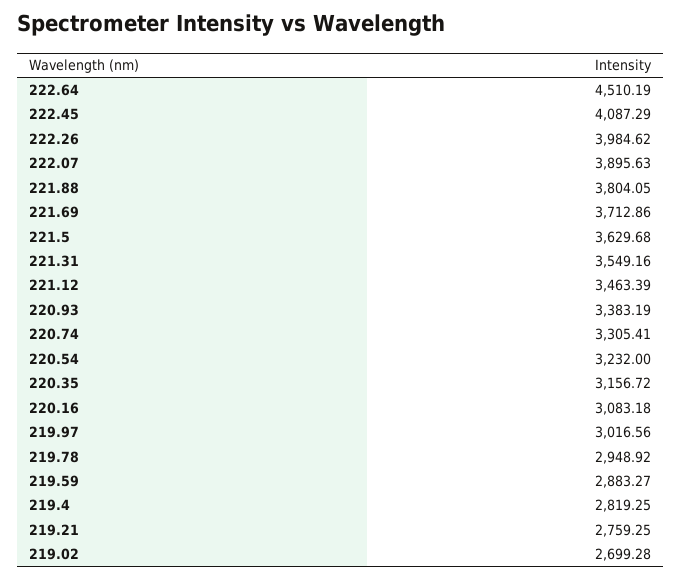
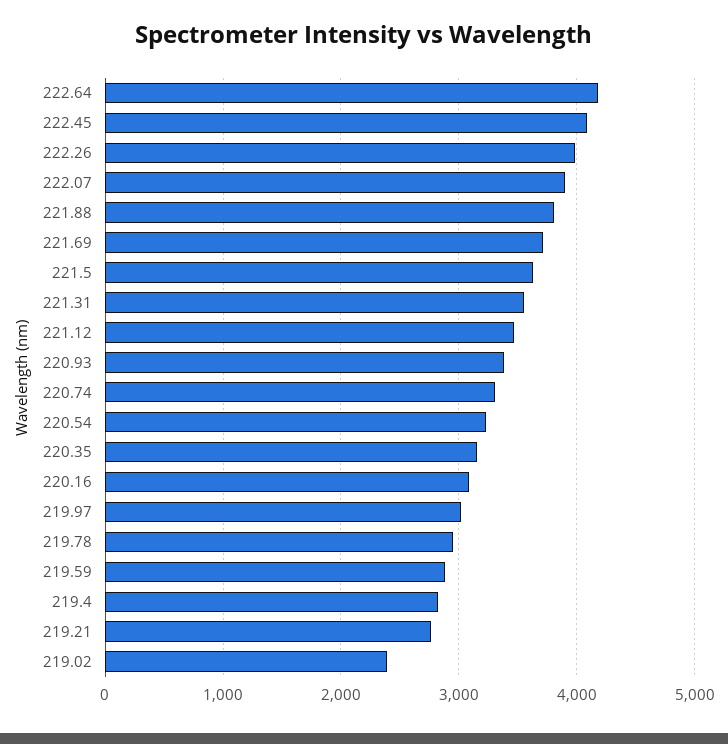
222.64: 4510.19 -> 4200
219.02: 2699.28 -> 2400

